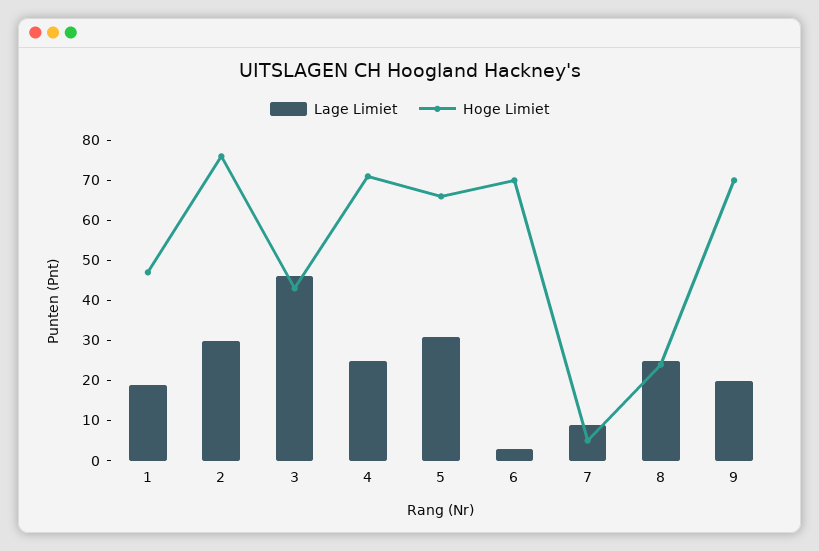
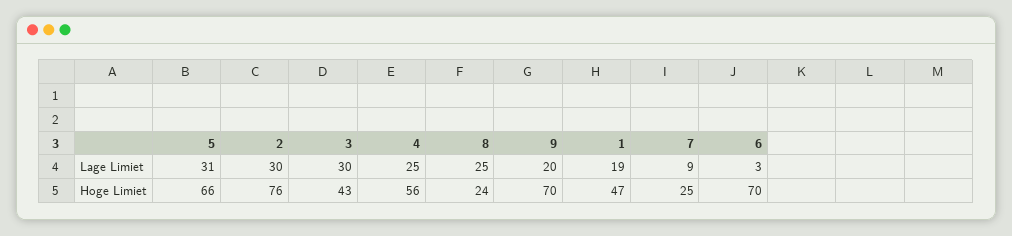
Lage Limiet, 3: 45 -> 30
Hoge Limiet, 4: 70 -> 56
Hoge Limiet, 7: 5 -> 25

